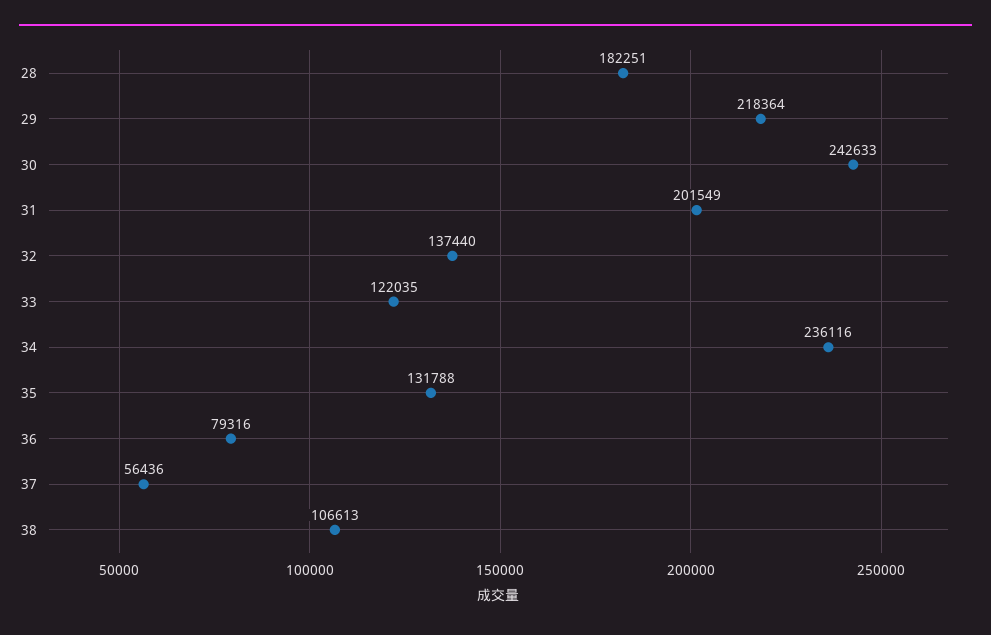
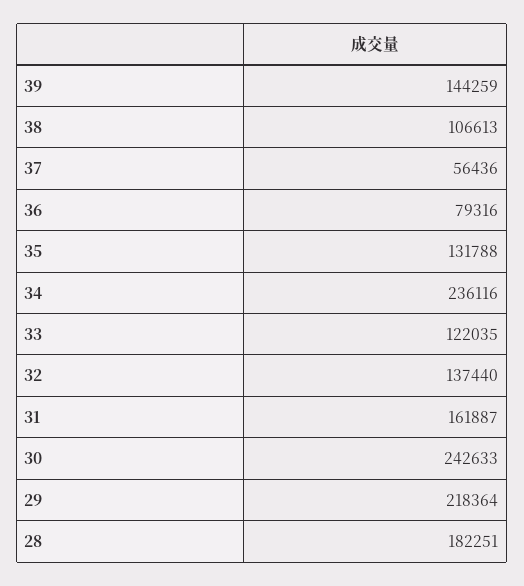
31: 201549 -> 161887
39: none -> 144259

